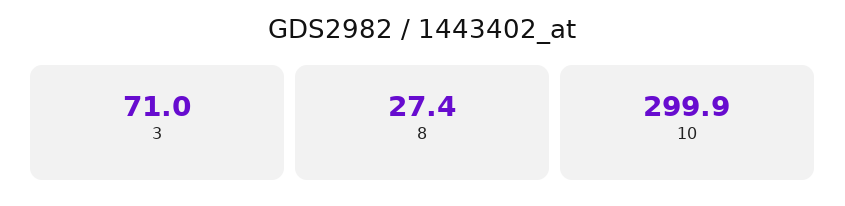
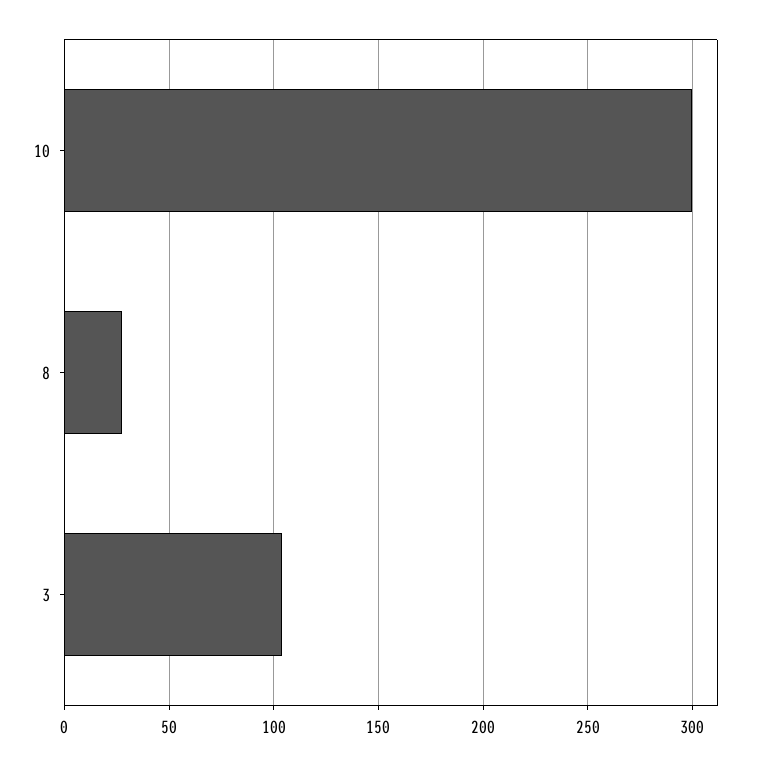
3: 71 -> 105

